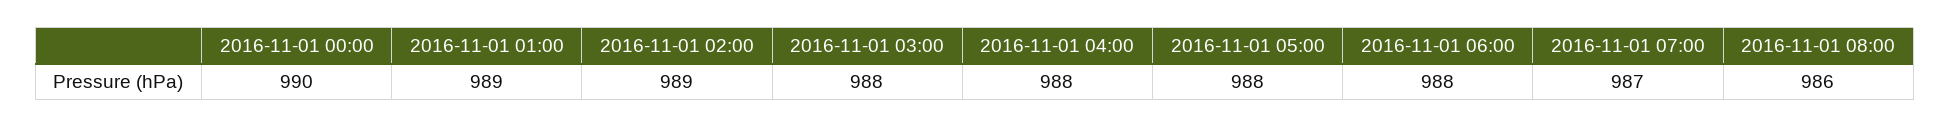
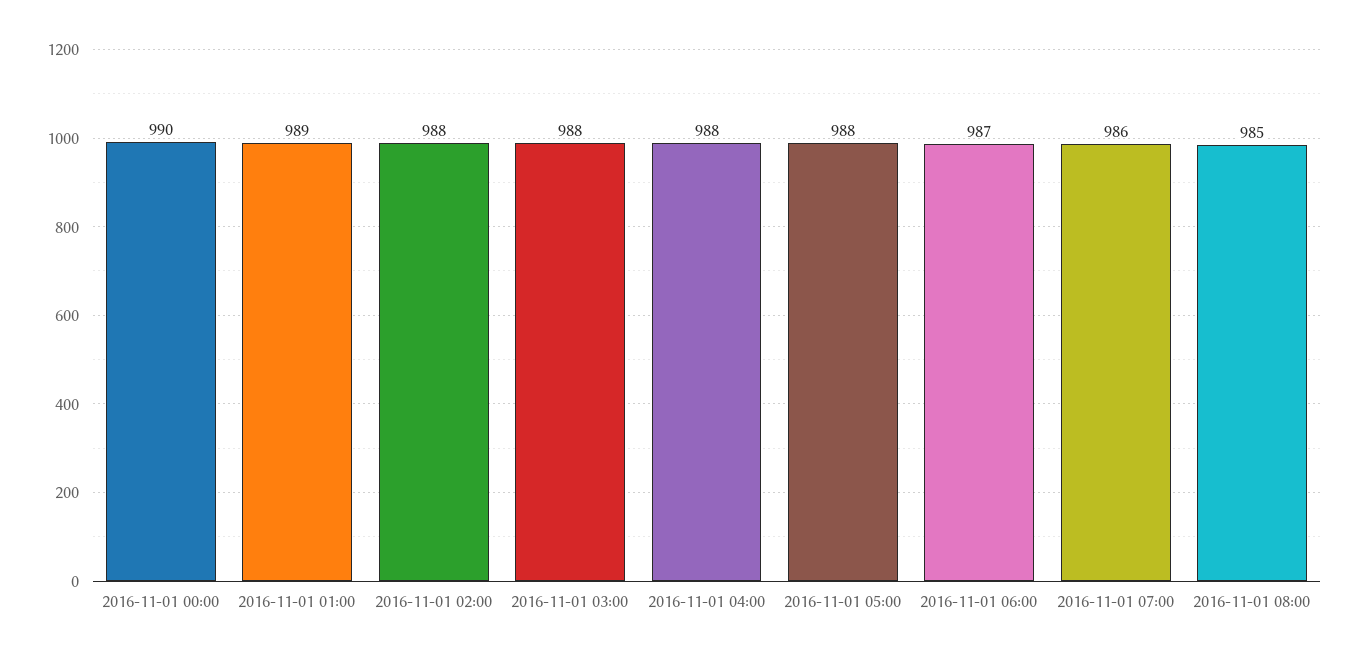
2016-11-01 02:00: 989 -> 988
2016-11-01 06:00: 988 -> 987
2016-11-01 07:00: 987 -> 986
2016-11-01 08:00: 986 -> 985

